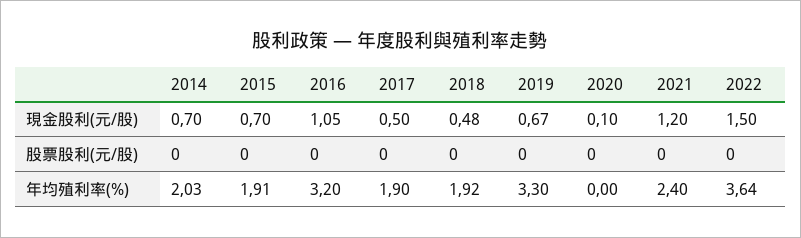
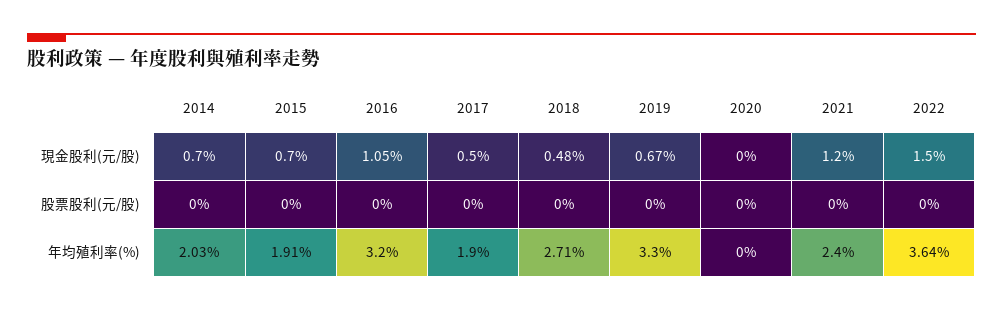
2020, 現金股利(元/股): 0.1 -> 0
2018, 年均殖利率(%): 1.92 -> 2.71

